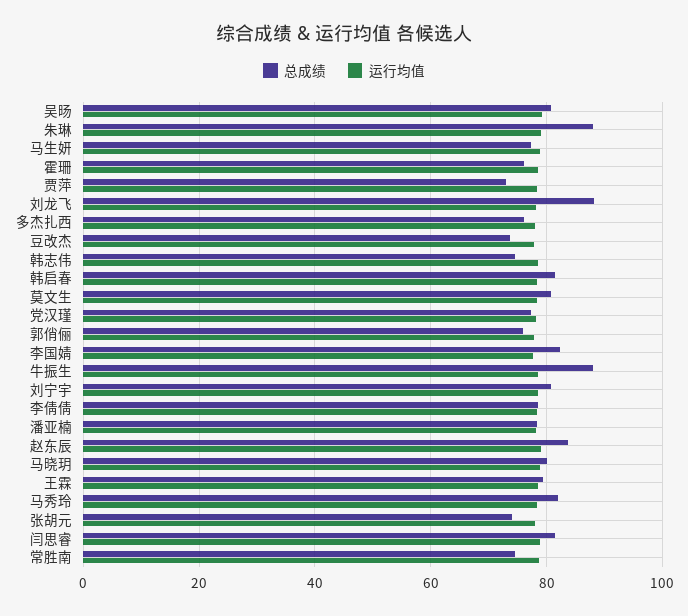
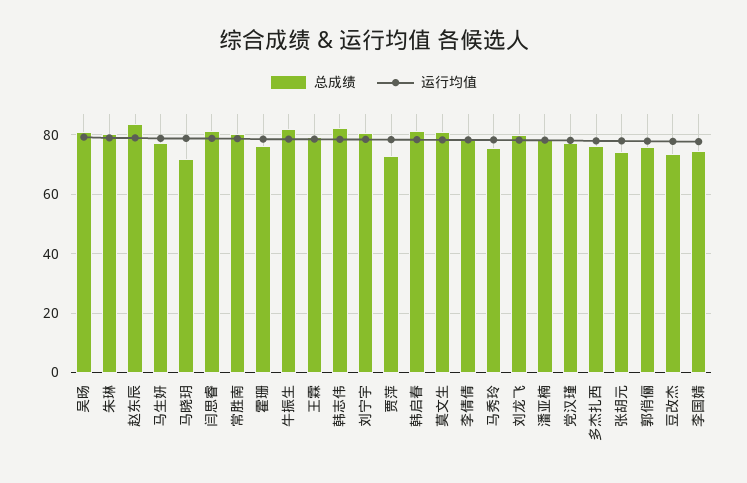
总成绩, 朱琳: 88 -> 80
总成绩, 刘龙飞: 88 -> 80
总成绩, 韩志伟: 74 -> 82.5
总成绩, 李国婧: 82 -> 75
总成绩, 牛振生: 88 -> 82.5
总成绩, 马晓玥: 80 -> 72.5
总成绩, 马秀玲: 82 -> 75
总成绩, 常胜南: 74 -> 80

